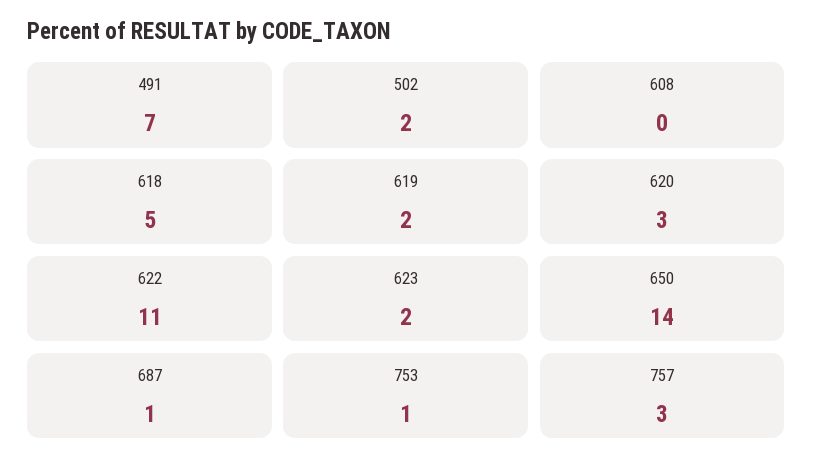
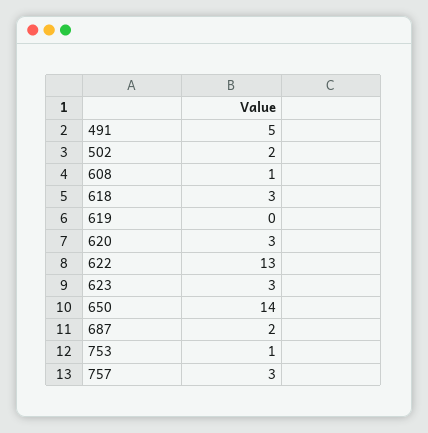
491: 7 -> 5
608: 0 -> 1
618: 5 -> 3
619: 2 -> 0
622: 11 -> 13
623: 2 -> 3
687: 1 -> 2

